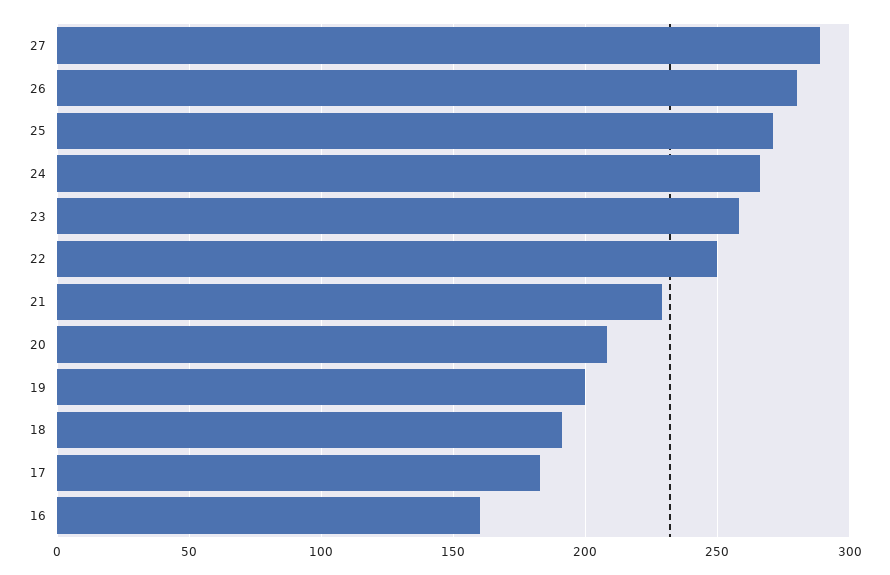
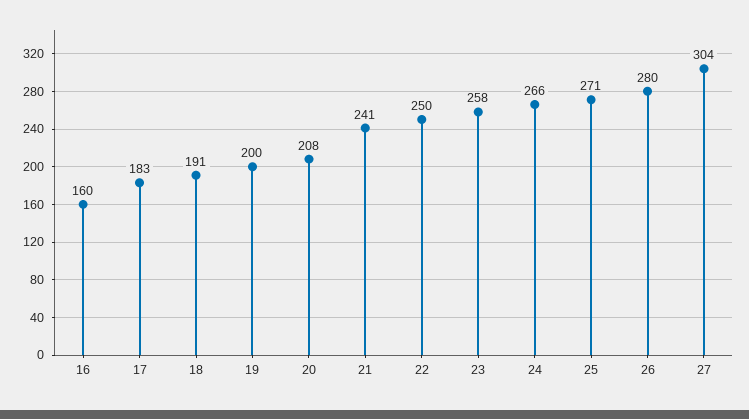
27: 290 -> 304
21: 230 -> 241

